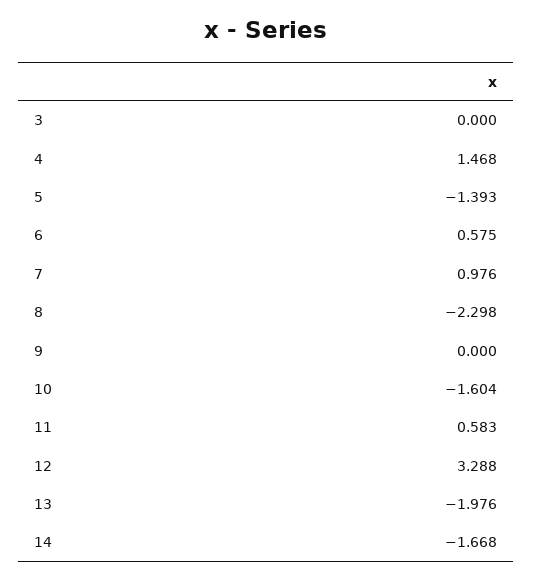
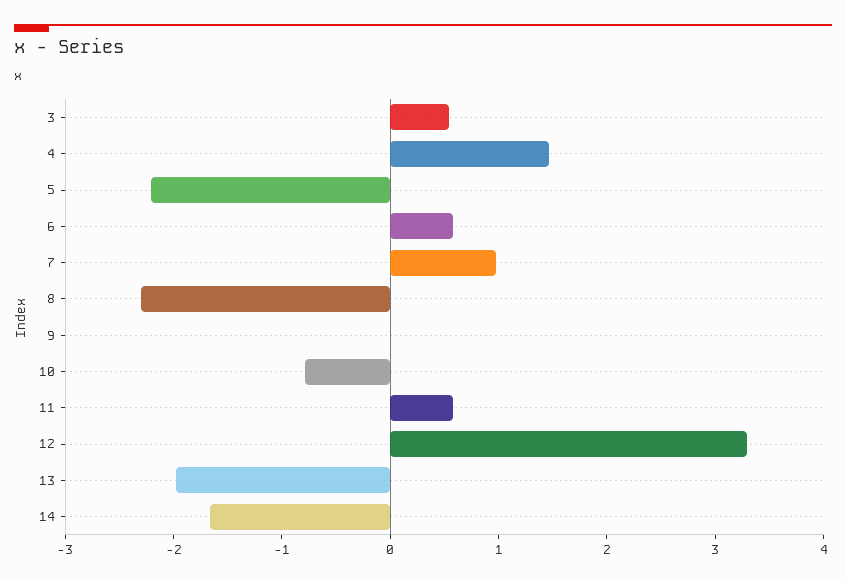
3: 0 -> 0.6
5: -1.393 -> -2.2
10: -1.604 -> -0.8

